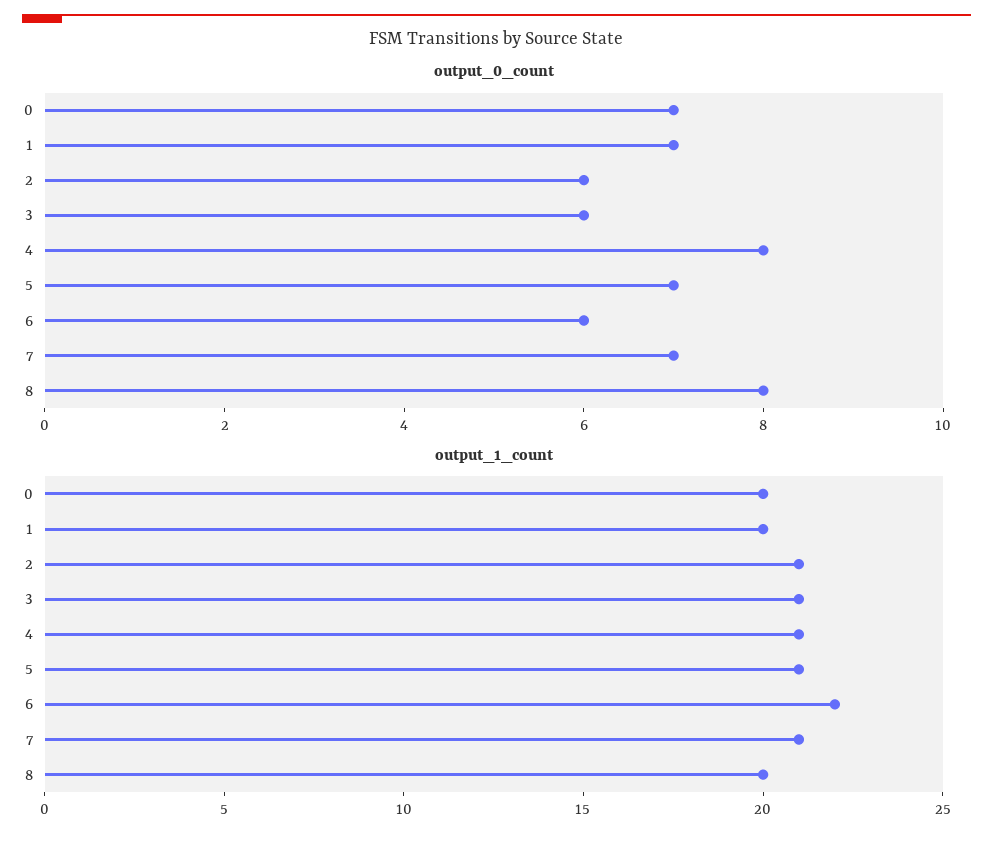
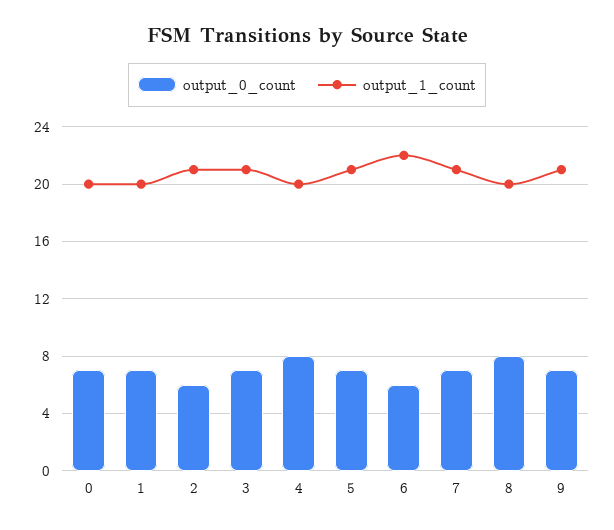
output_0_count, 3: 6 -> 7
output_1_count, 4: 21 -> 20
output_0_count, 9: none -> 7
output_1_count, 9: none -> 21

